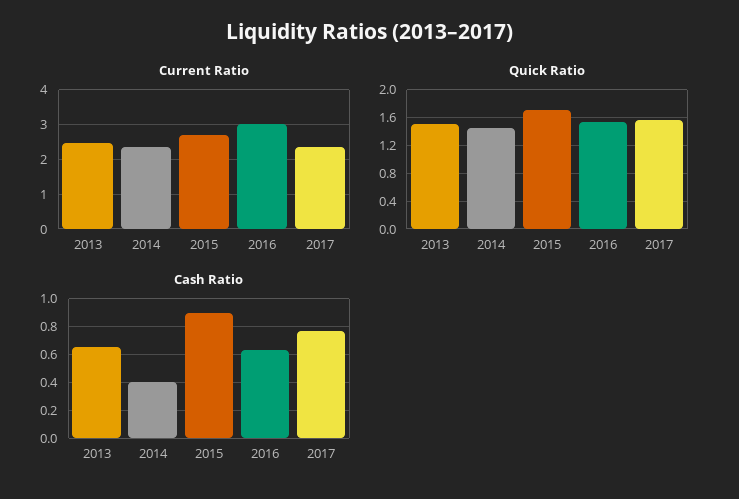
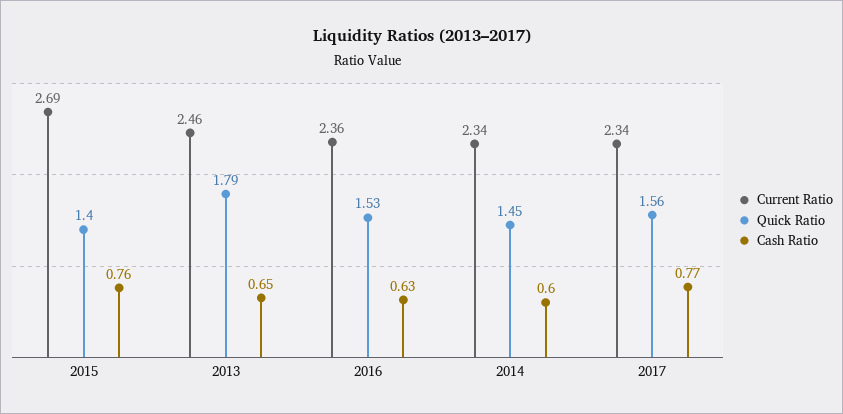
Current Ratio, 2016: 3 -> 2.36
Quick Ratio, 2013: 1.5 -> 1.79
Quick Ratio, 2015: 1.7 -> 1.4
Cash Ratio, 2014: 0.4 -> 0.6
Cash Ratio, 2015: 0.9 -> 0.76

